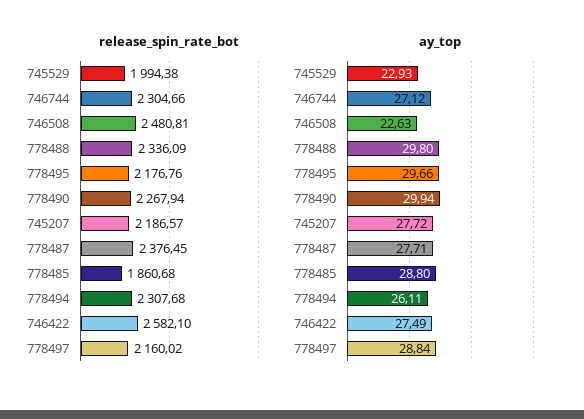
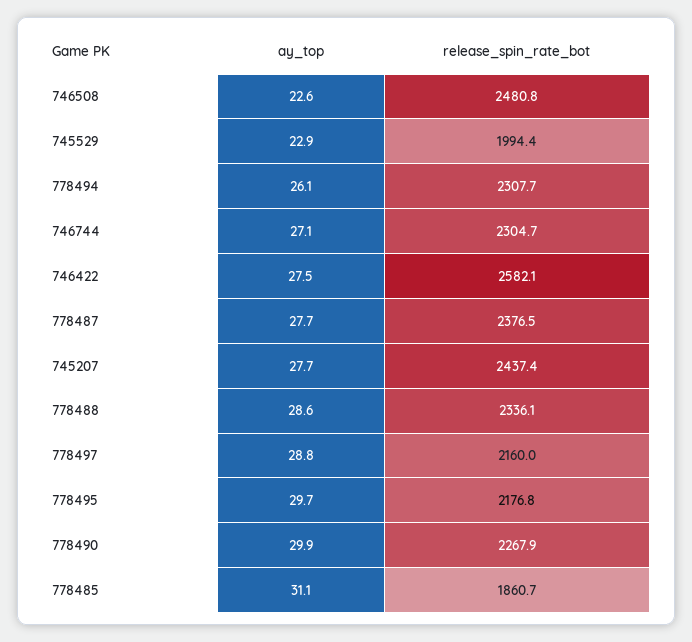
release_spin_rate_bot, 745207: 2186.57 -> 2437.4
ay_top, 778488: 29.8 -> 28.6
ay_top, 778485: 28.8 -> 31.1

